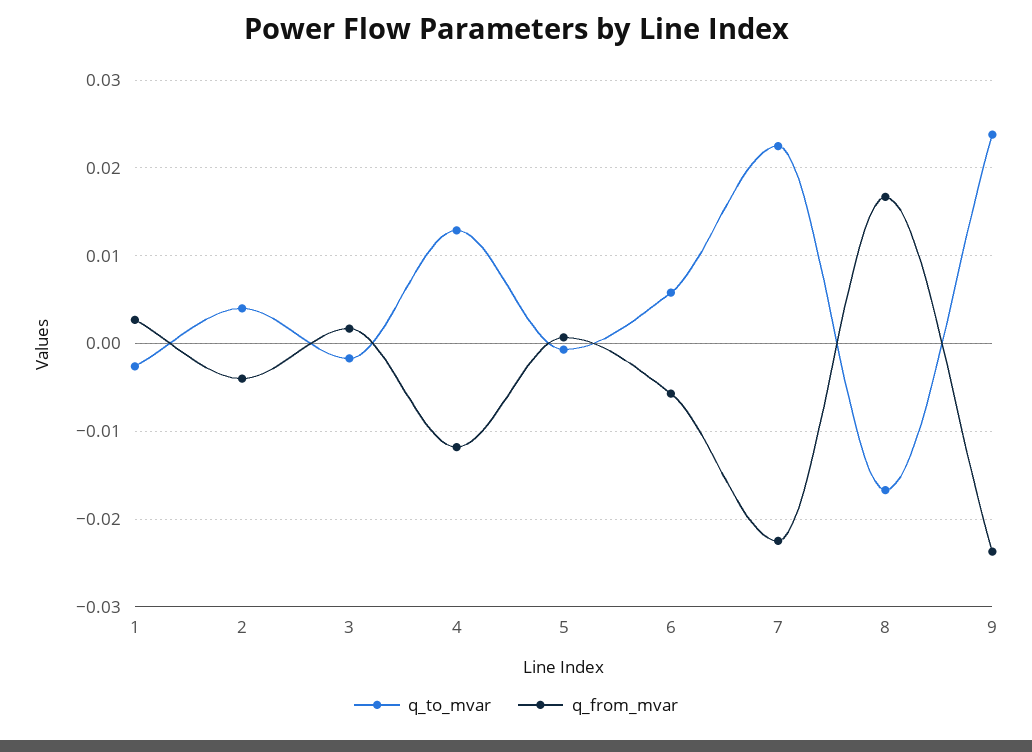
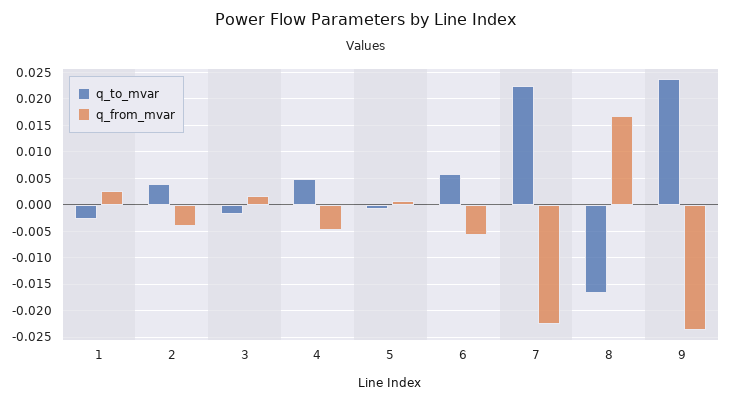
q_to_mvar, 4: 0.013 -> 0.005
q_from_mvar, 4: -0.012 -> -0.005

